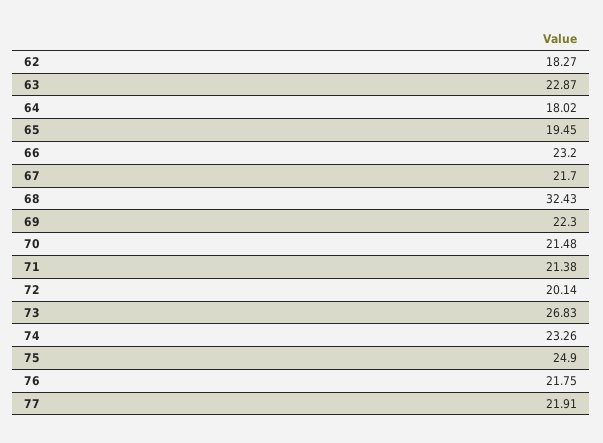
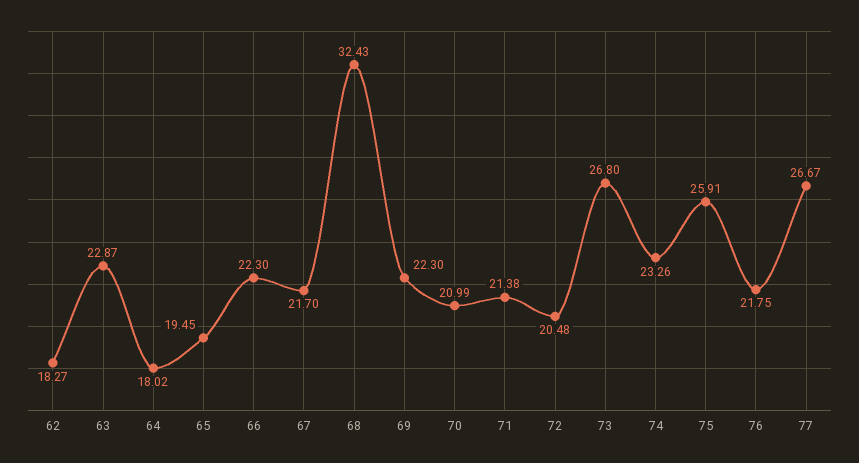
66: 23.2 -> 22.3
70: 21.48 -> 20.99
72: 20.14 -> 20.48
73: 26.83 -> 26.8
75: 24.9 -> 25.91
77: 21.91 -> 26.67

